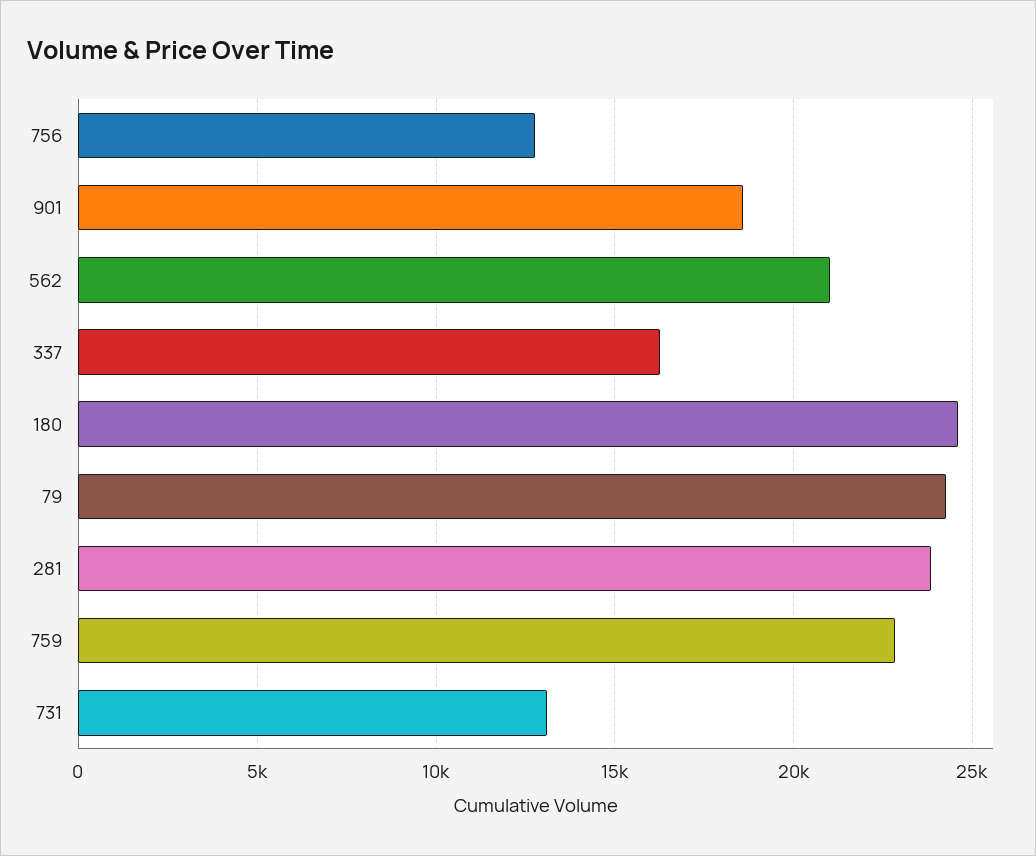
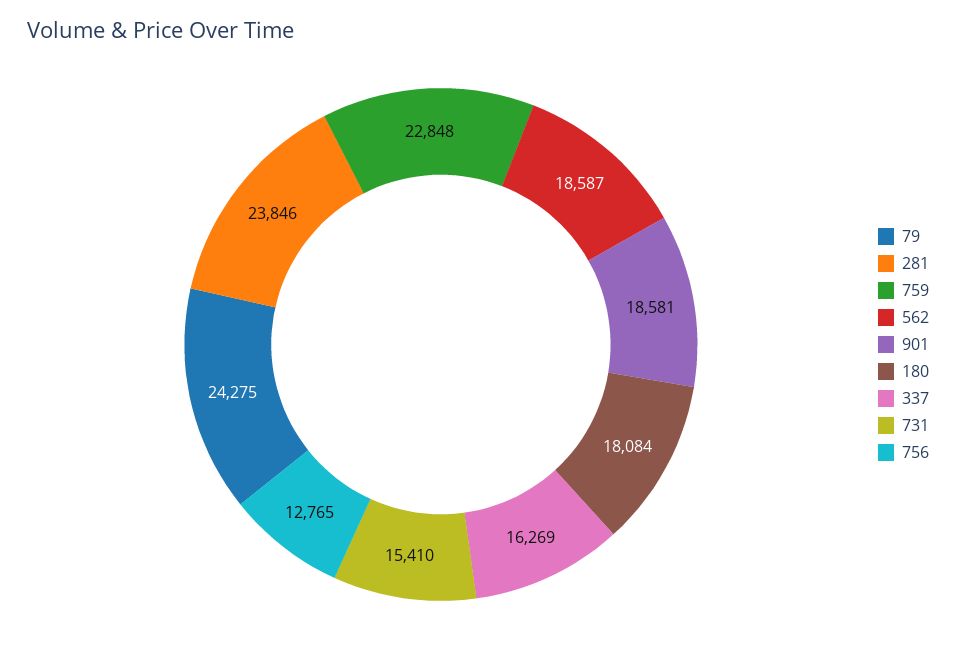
562: 21000 -> 18587
180: 24500 -> 18084
731: 13000 -> 15410

